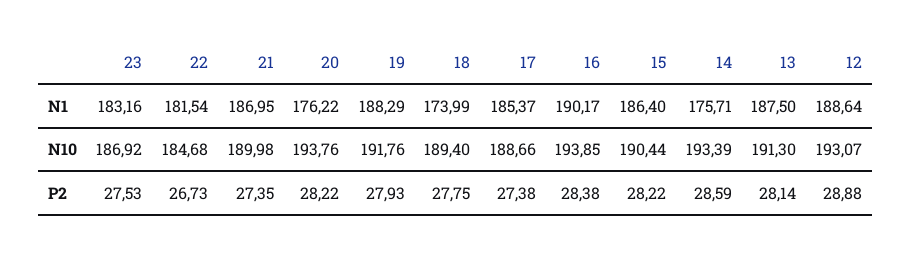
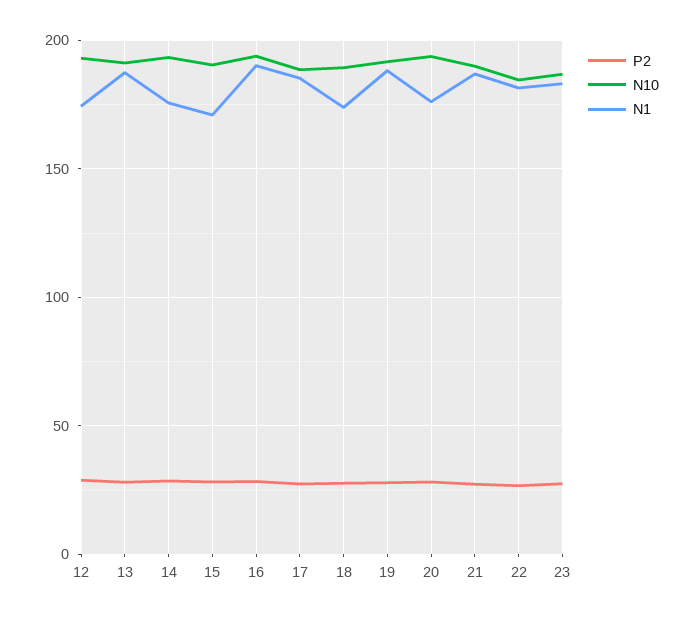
N1, 15: 186.4 -> 170
N1, 12: 188.64 -> 175

